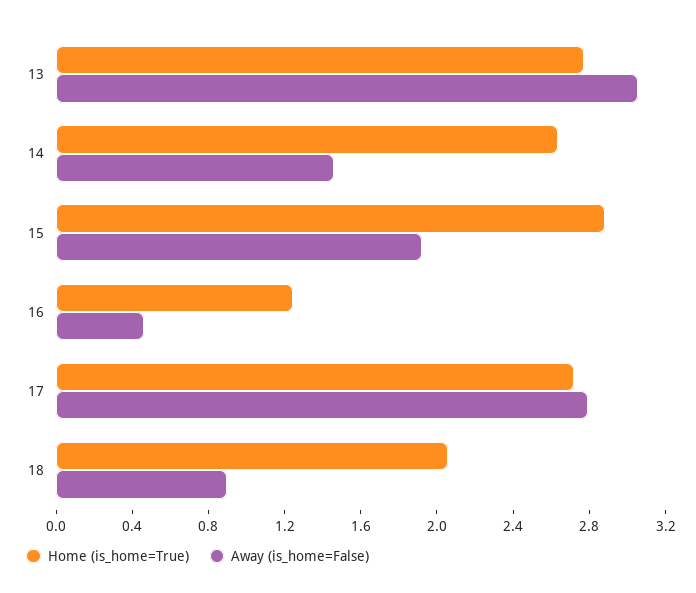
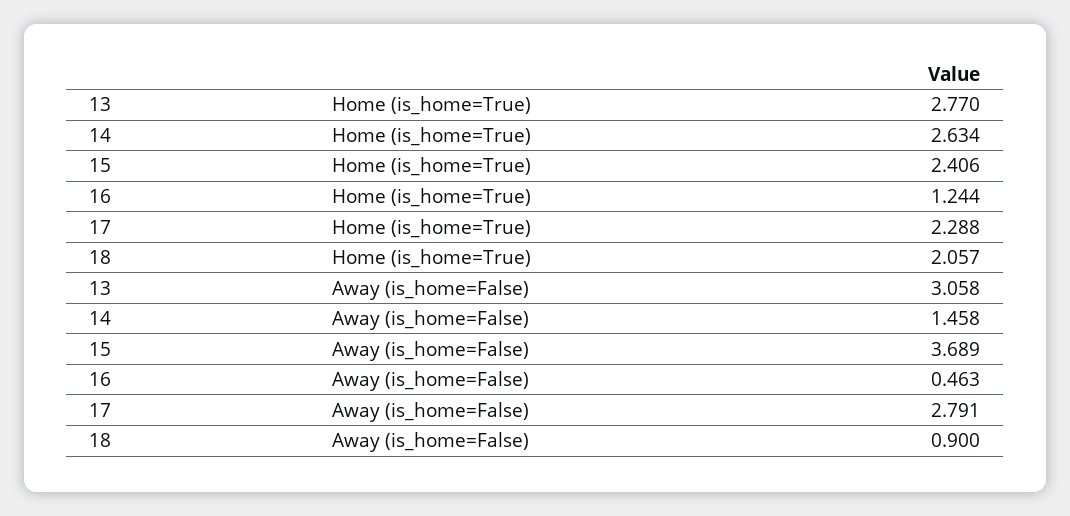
Home (is_home=True), 15: 2.9 -> 2.406
Away (is_home=False), 15: 1.9 -> 3.689
Home (is_home=True), 17: 2.7 -> 2.288

